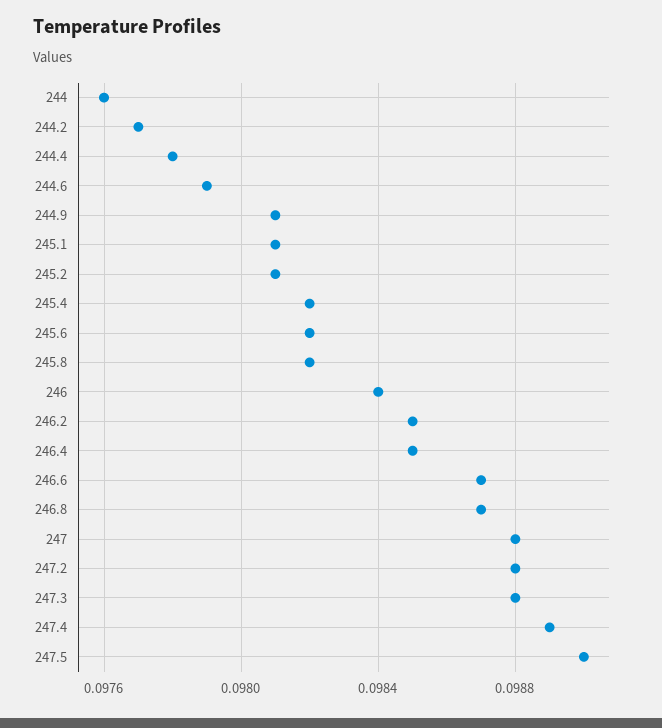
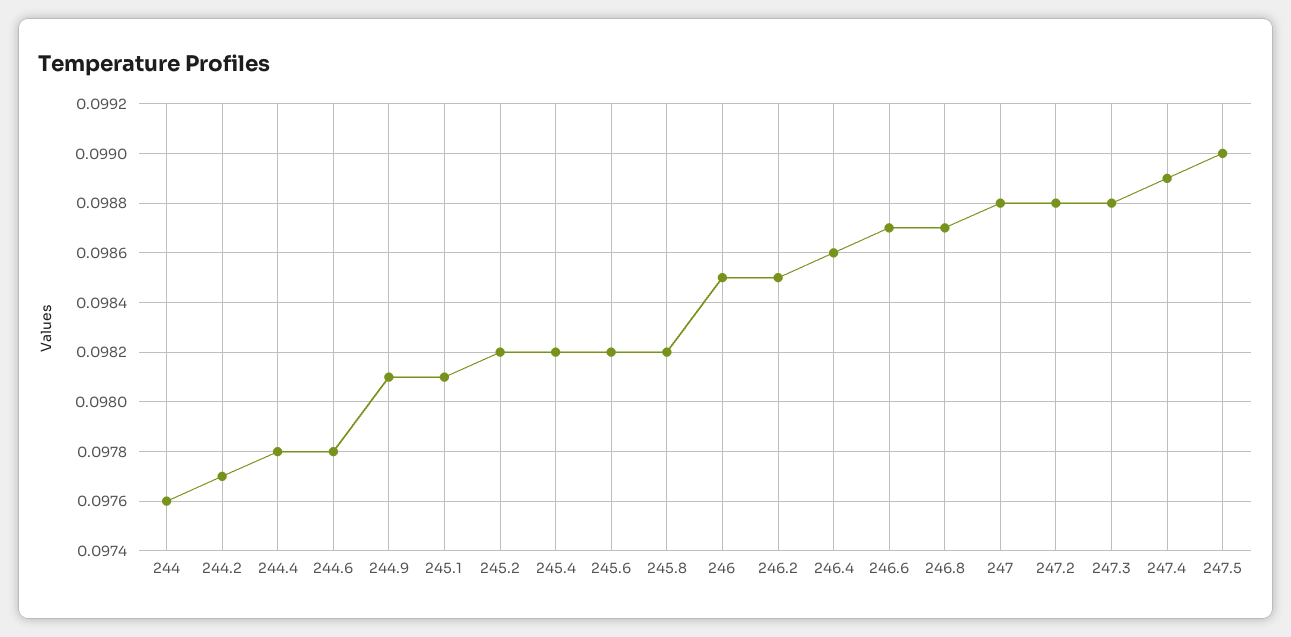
244.6: 0.0979 -> 0.0978
245.2: 0.0981 -> 0.0982
246: 0.0984 -> 0.0985
246.4: 0.0985 -> 0.0986

